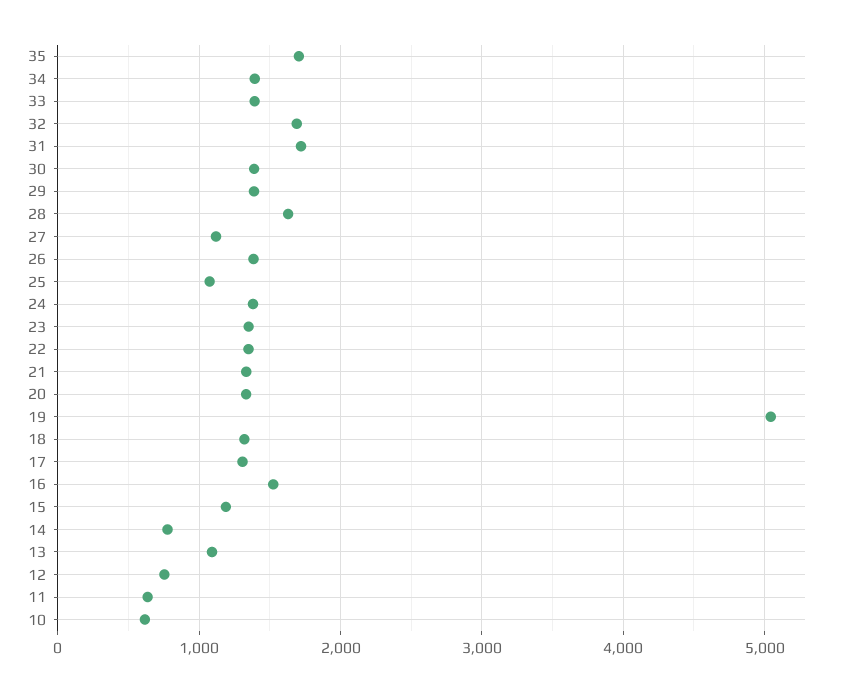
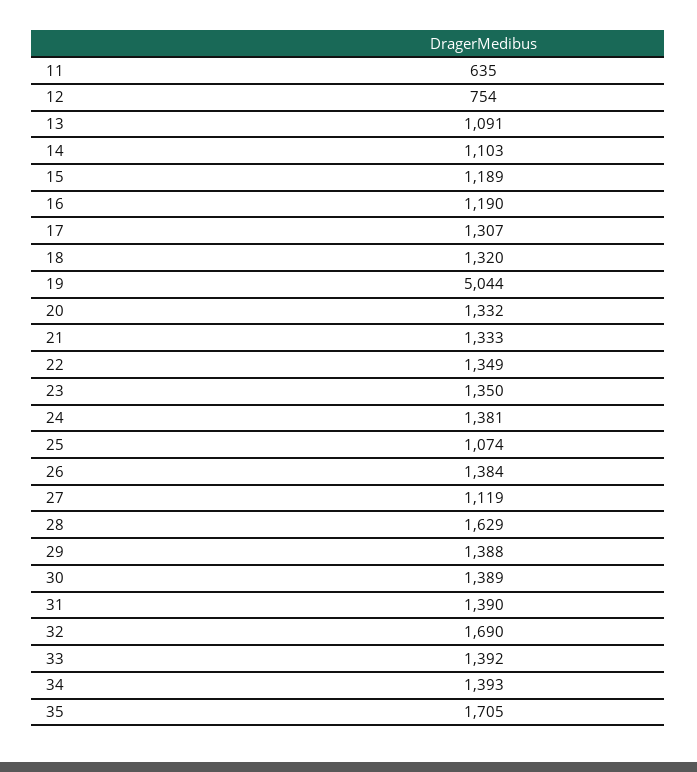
31: 1700 -> 1390
16: 1500 -> 1190
14: 800 -> 1103
10: 600 -> none

